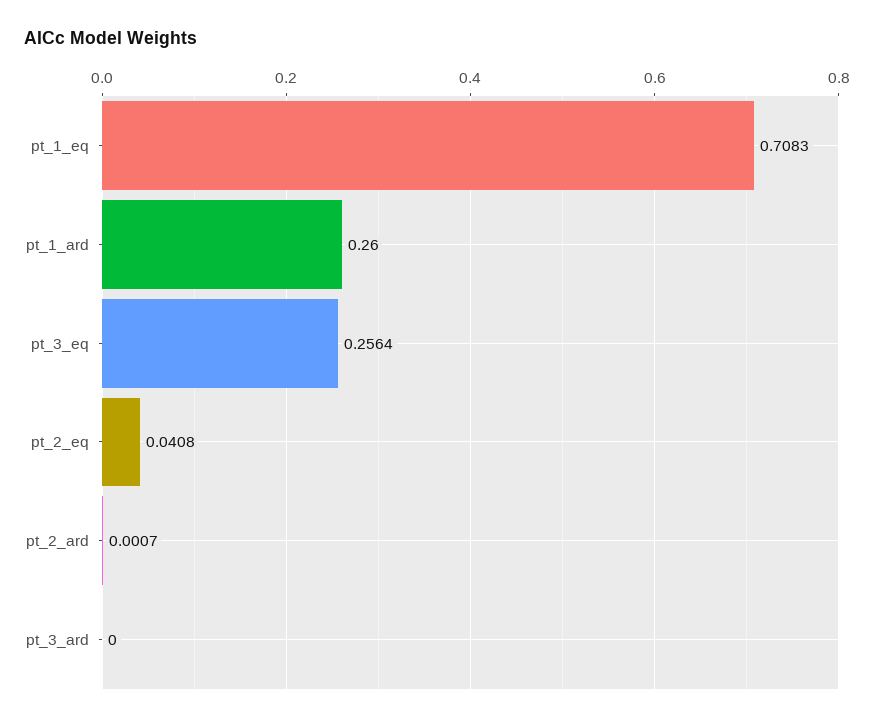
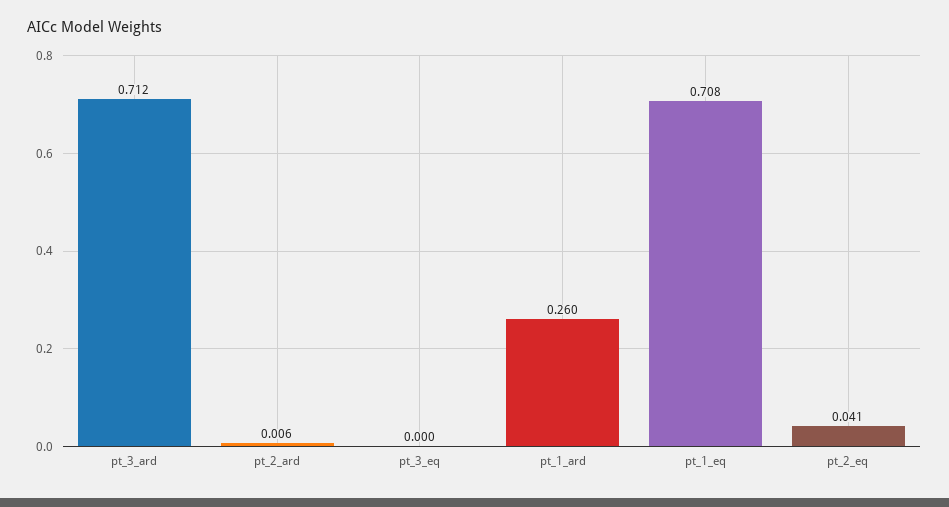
pt_3_eq: 0.2564 -> 0
pt_2_ard: 0.0007 -> 0.006
pt_3_ard: 0 -> 0.712

